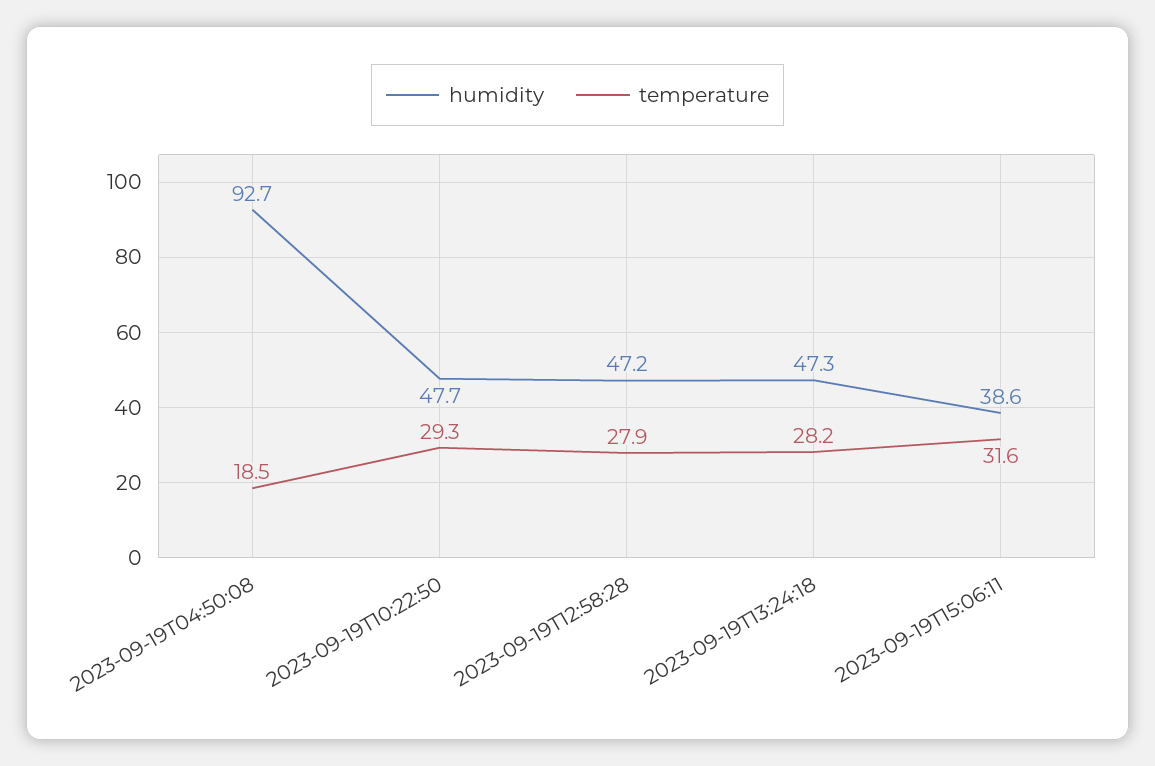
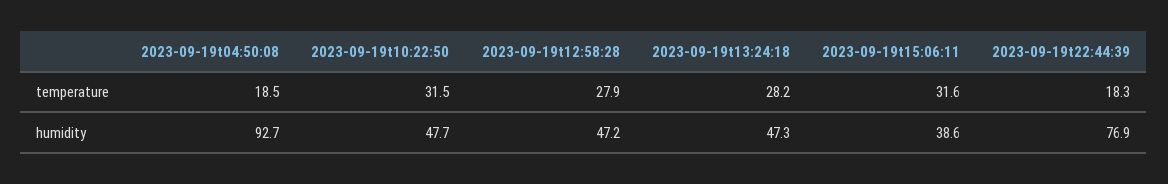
temperature, 2023-09-19T10:22:50: 29.3 -> 31.5
temperature, 2023-09-19t22:44:39: none -> 18.3
humidity, 2023-09-19t22:44:39: none -> 76.9

